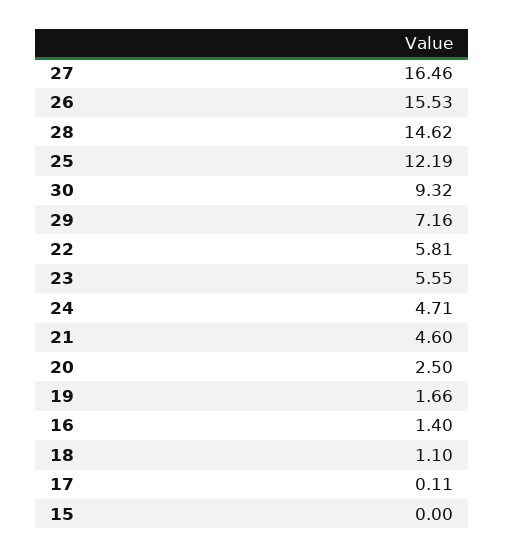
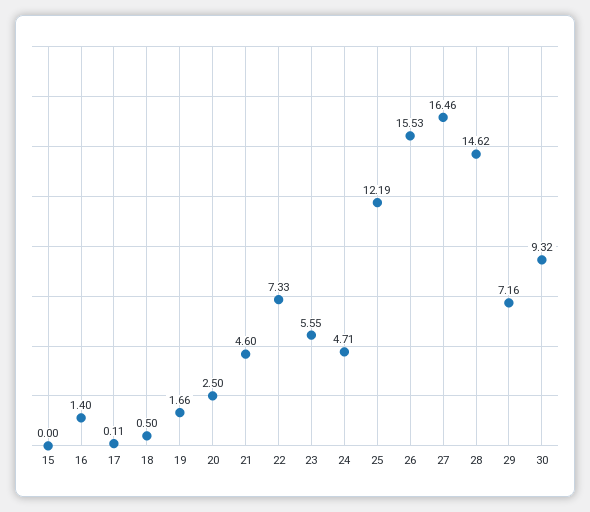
22: 5.81 -> 7.33
18: 1.1 -> 0.5

